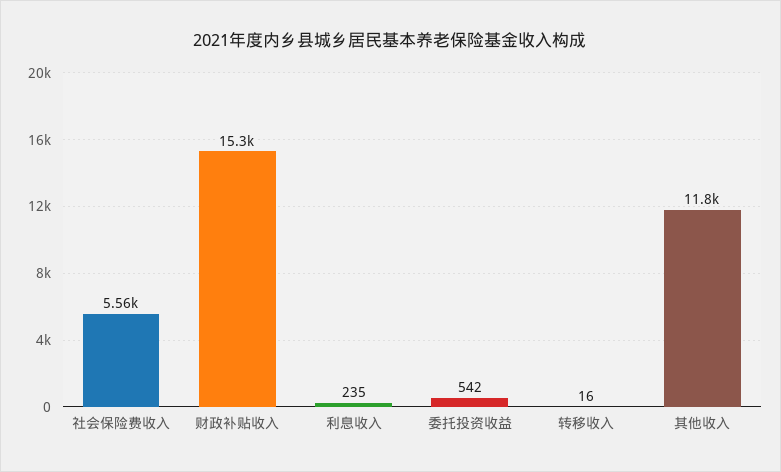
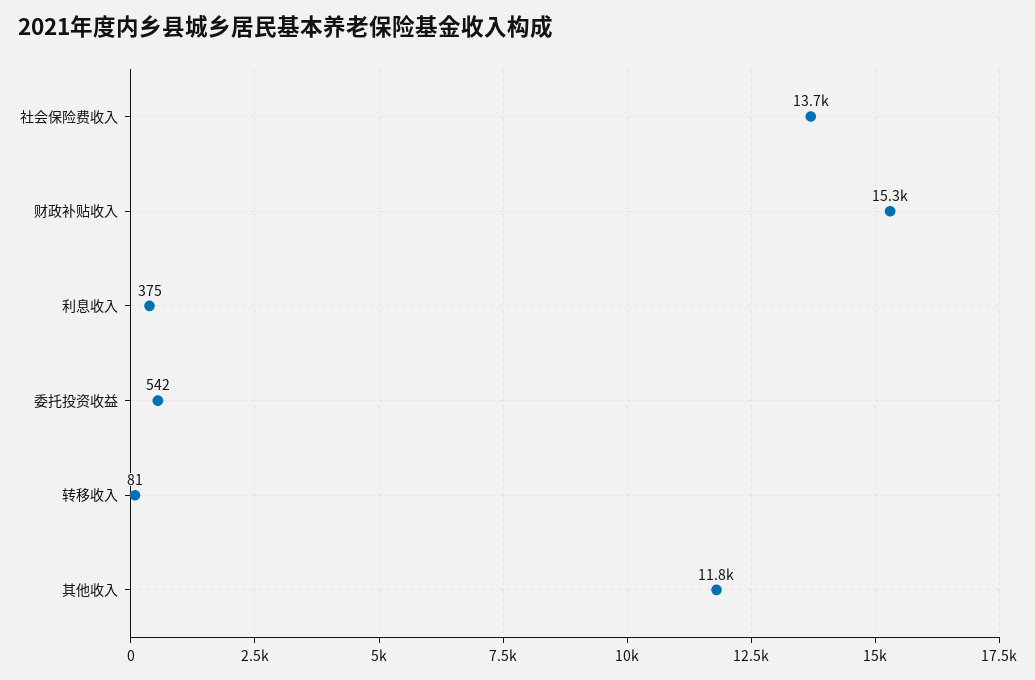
社会保险费收入: 5560 -> 13700
利息收入: 235 -> 375
转移收入: 16 -> 81

